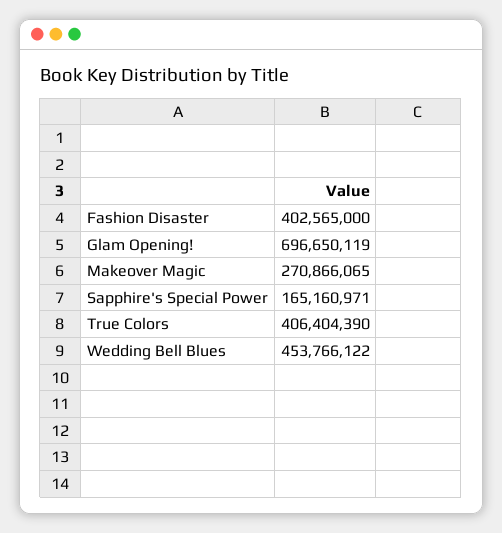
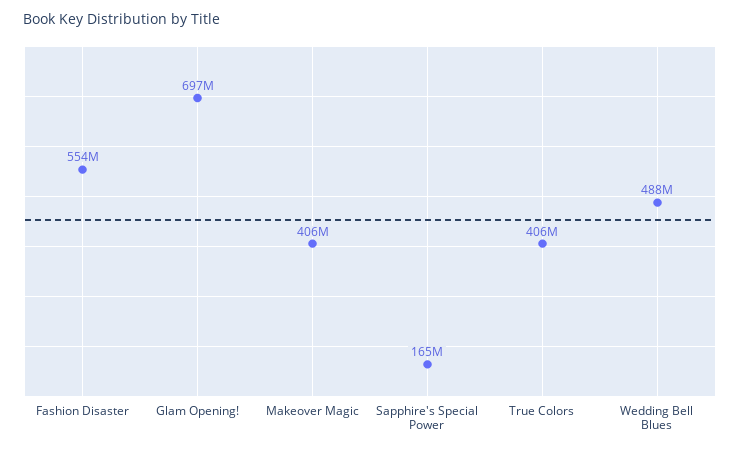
Fashion Disaster: 402565000 -> 554000000
Makeover Magic: 270866065 -> 406000000
Wedding Bell Blues: 453766122 -> 488000000

